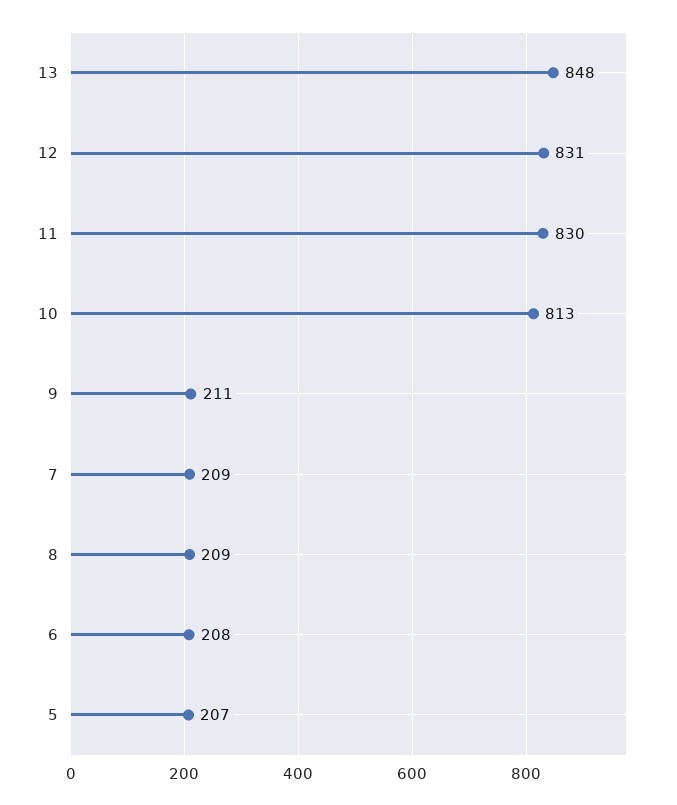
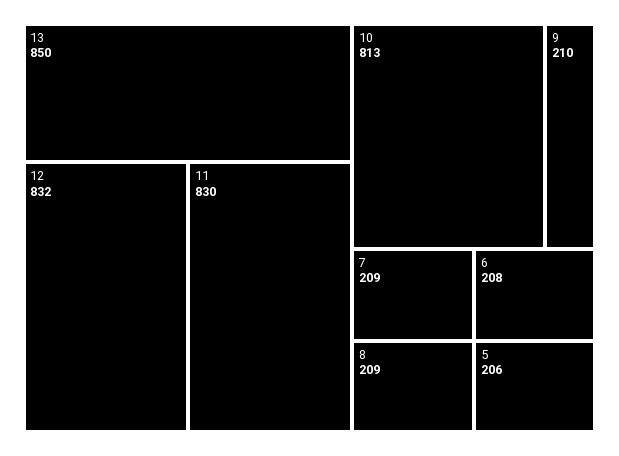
13: 848 -> 850
12: 831 -> 832
9: 211 -> 210
5: 207 -> 206

